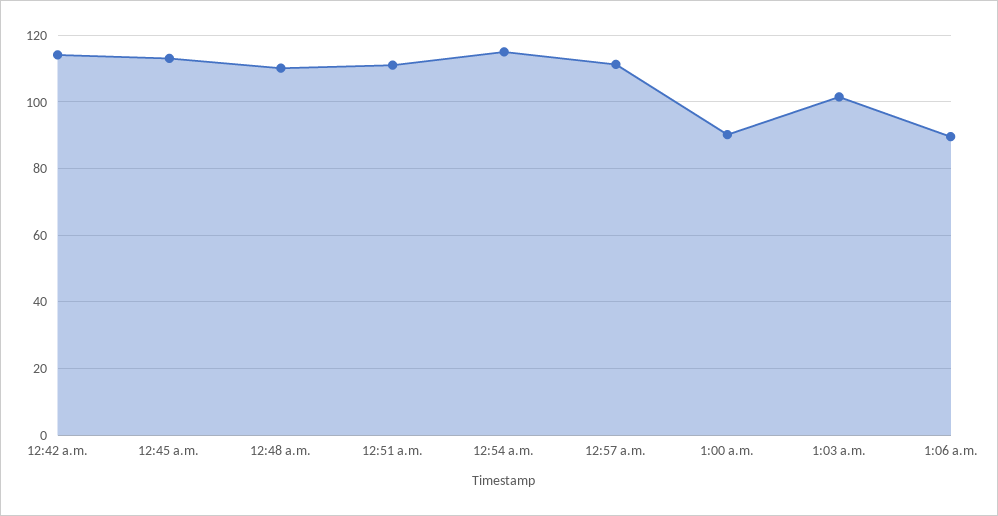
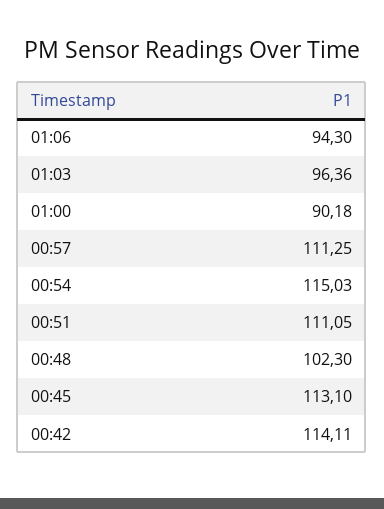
12:48 a.m.: 110 -> 102.3
1:03 a.m.: 102 -> 96.36
1:06 a.m.: 90 -> 94.3

